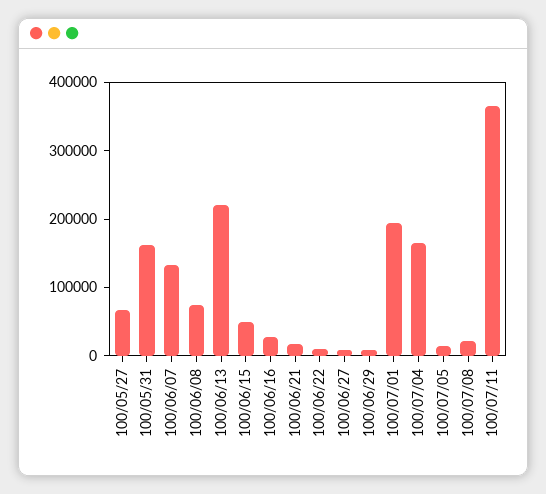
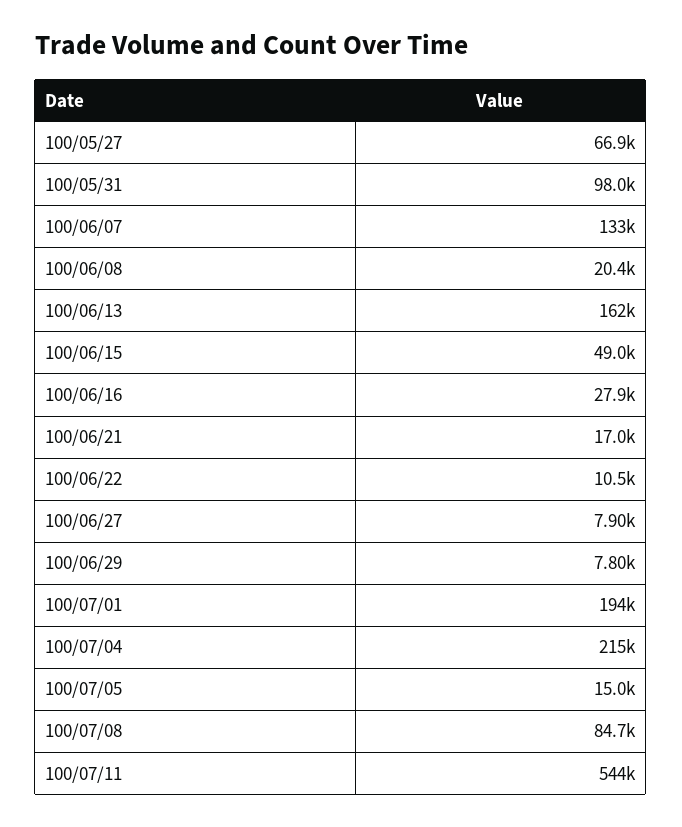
100/05/31: 160000 -> 98000
100/06/08: 80000 -> 20400
100/06/13: 220000 -> 162000
100/07/04: 160000 -> 215000
100/07/08: 20000 -> 84700
100/07/11: 360000 -> 544000

